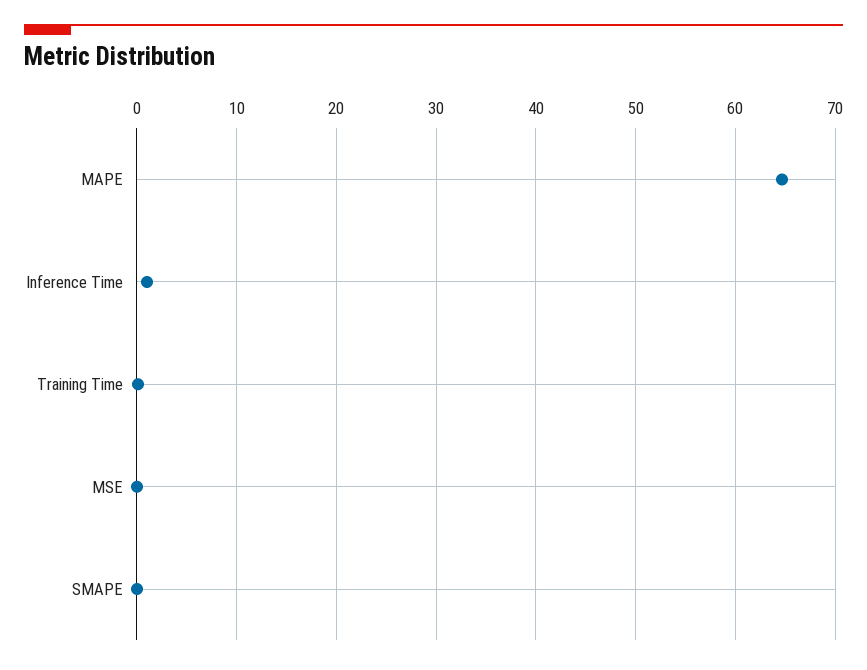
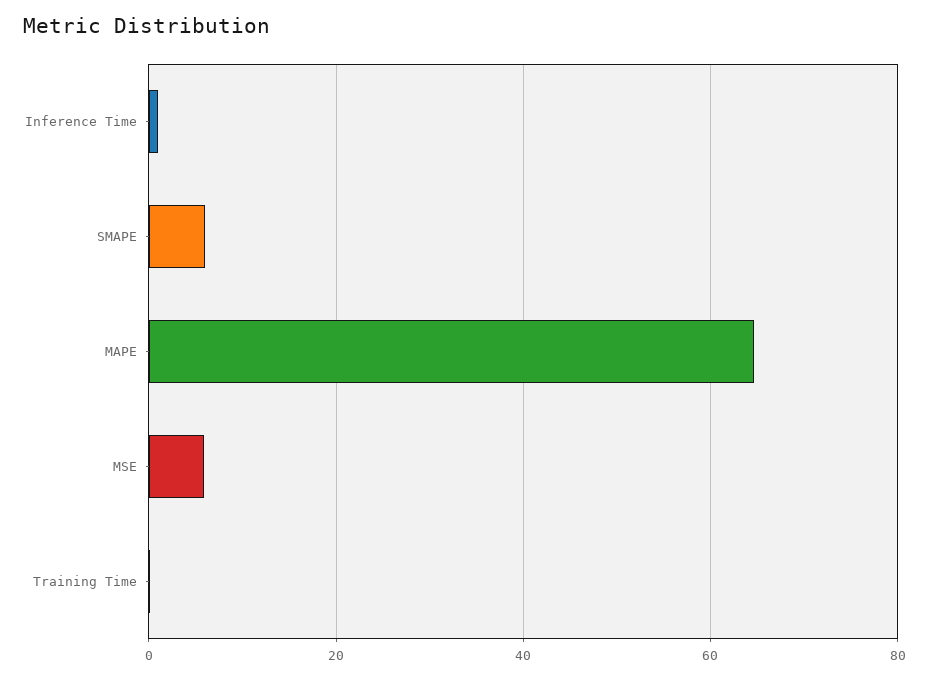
MSE: 0 -> 6
SMAPE: 0 -> 6

